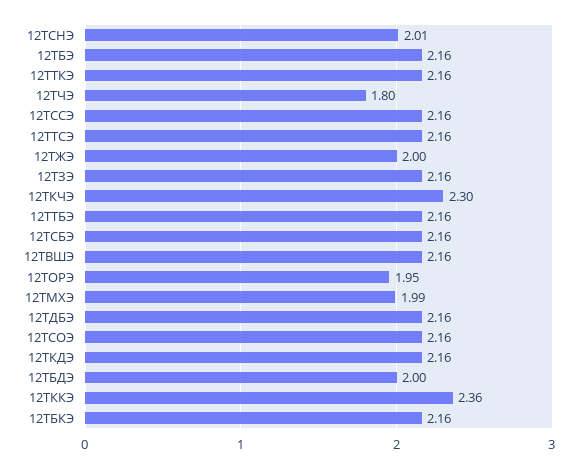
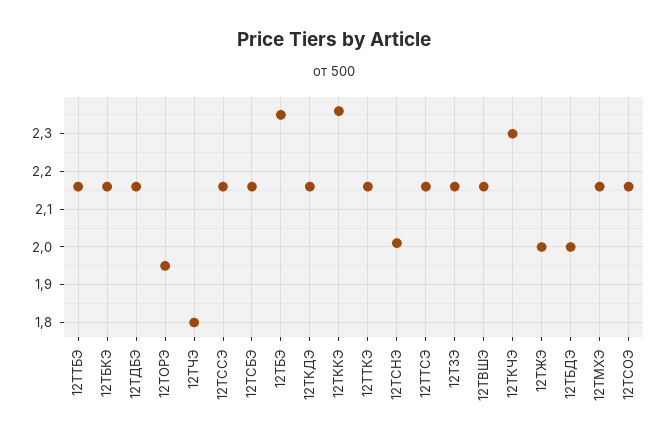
12ТБЭ: 2.16 -> 2.35
12ТМХЭ: 1.99 -> 2.15

